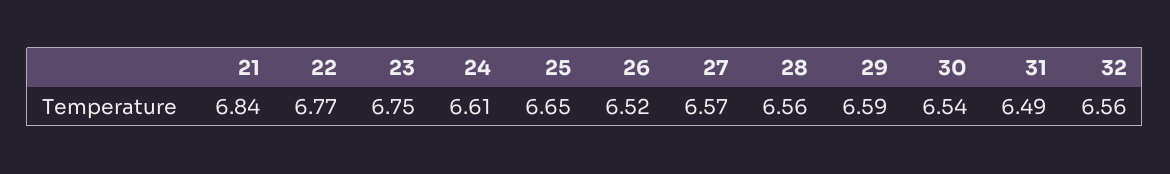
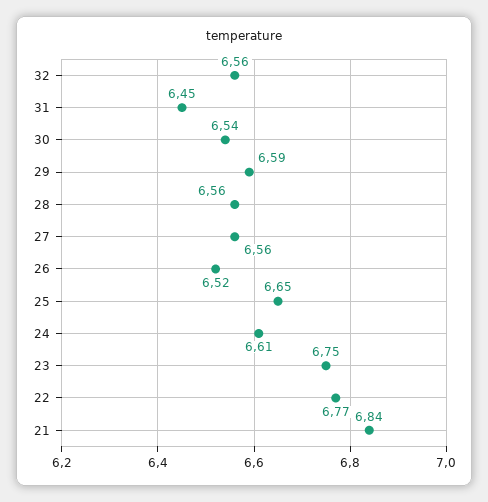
27: 6.57 -> 6.56
31: 6.49 -> 6.45

